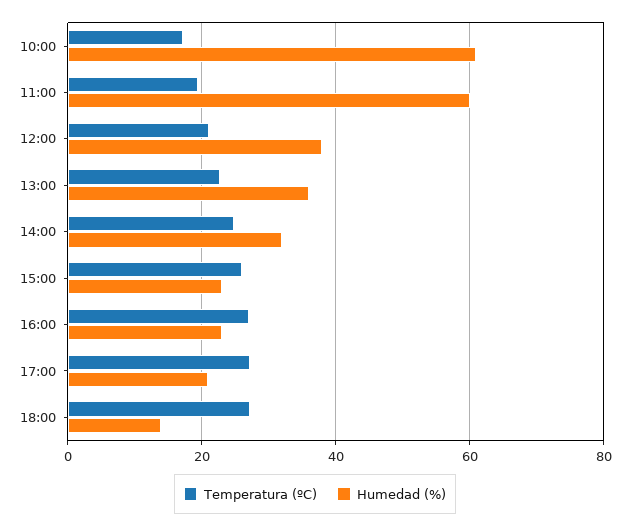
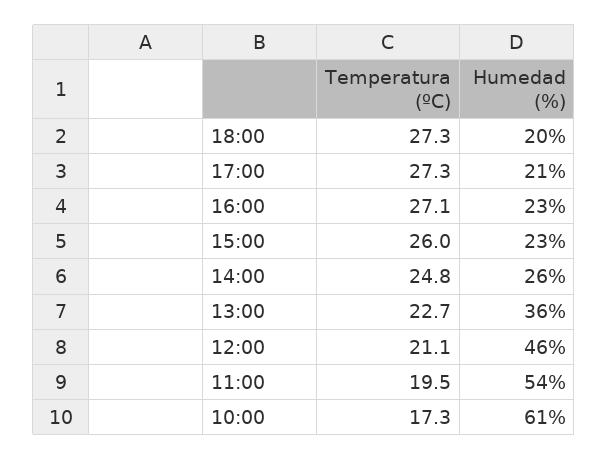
Humedad (%), 11:00: 60 -> 54
Humedad (%), 12:00: 38 -> 46
Humedad (%), 14:00: 32 -> 26
Humedad (%), 18:00: 14 -> 20

